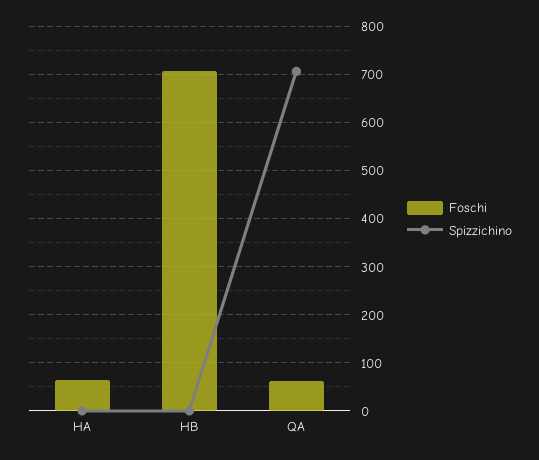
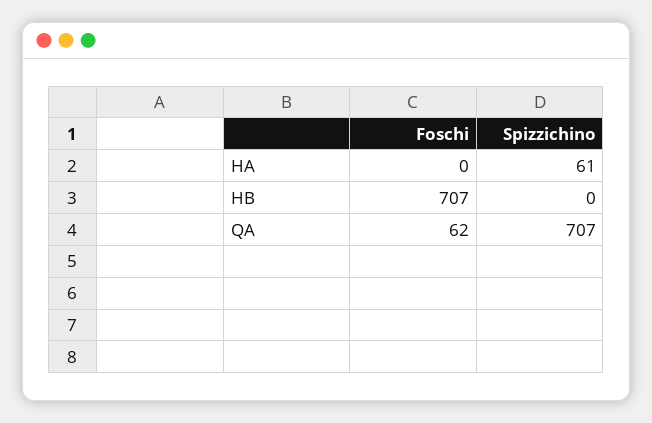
Foschi, HA: 60 -> 0
Spizzichino, HA: 0 -> 61

